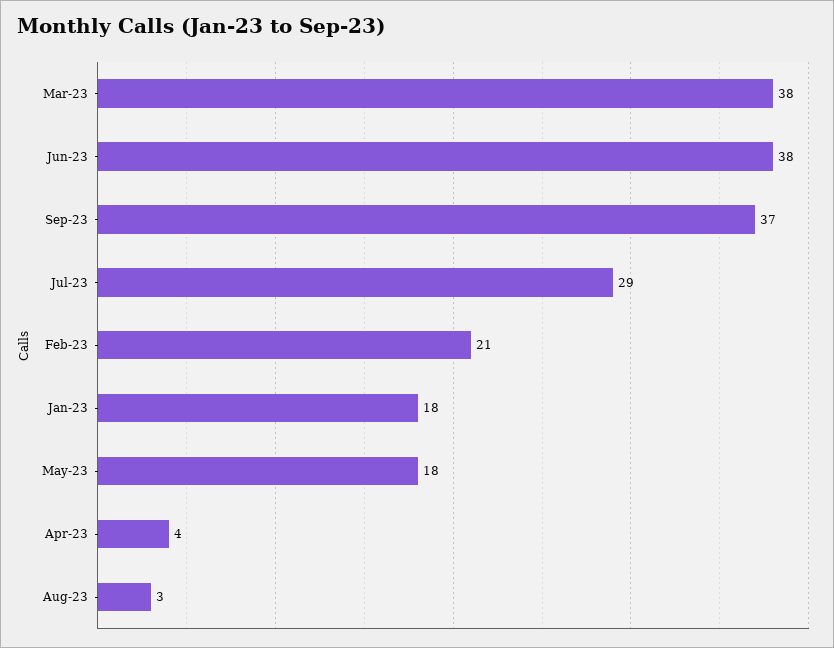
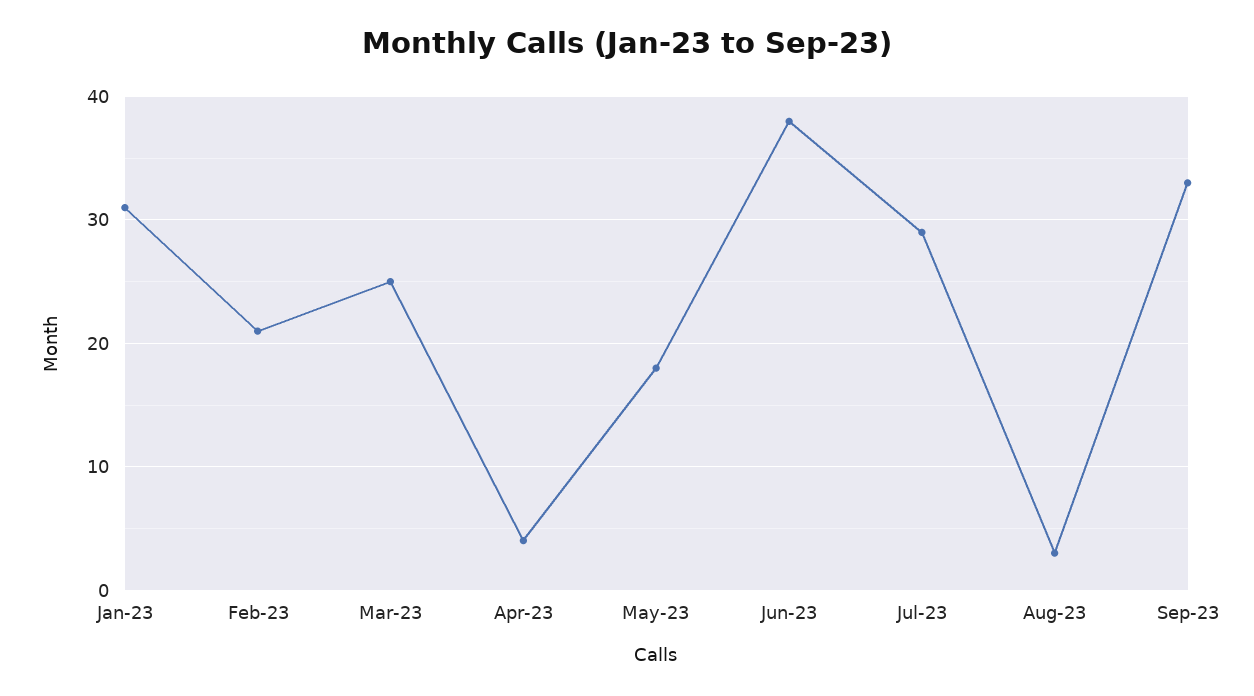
Mar-23: 38 -> 25
Sep-23: 37 -> 33
Jan-23: 18 -> 31

